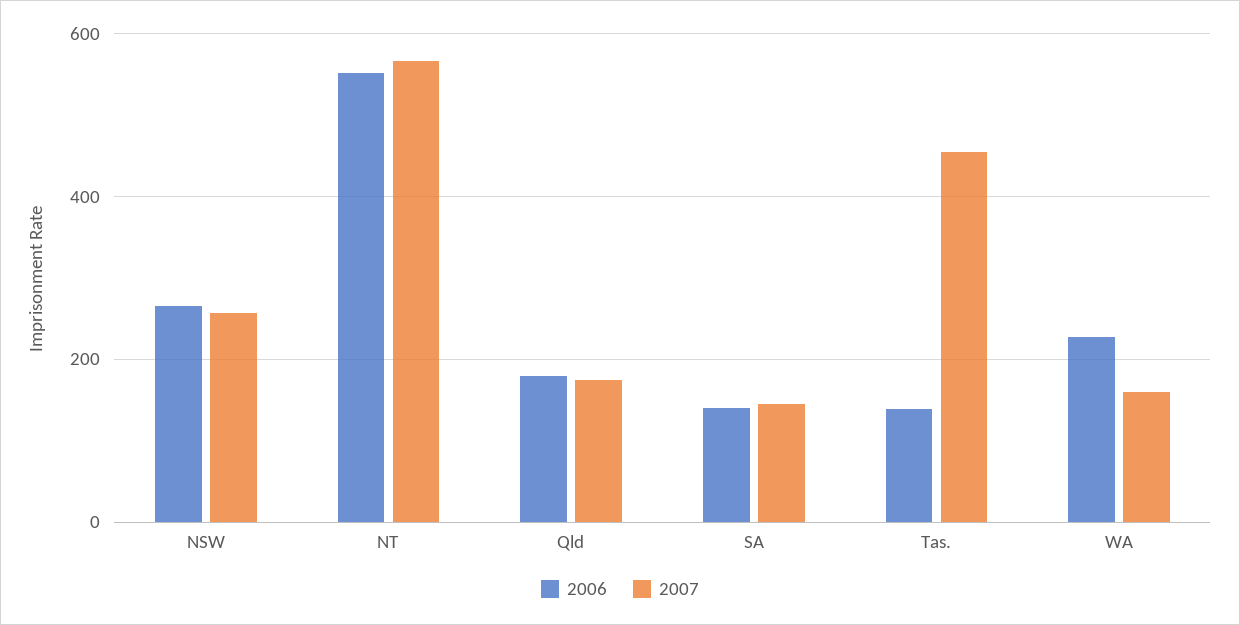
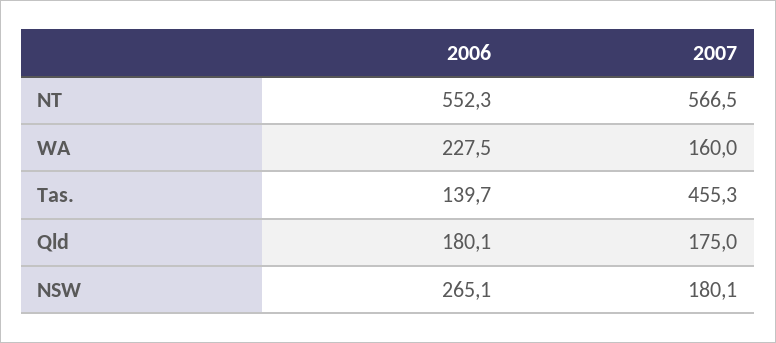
2007, NSW: 260 -> 180.1
2006, SA: 140 -> none
2007, SA: 140 -> none

